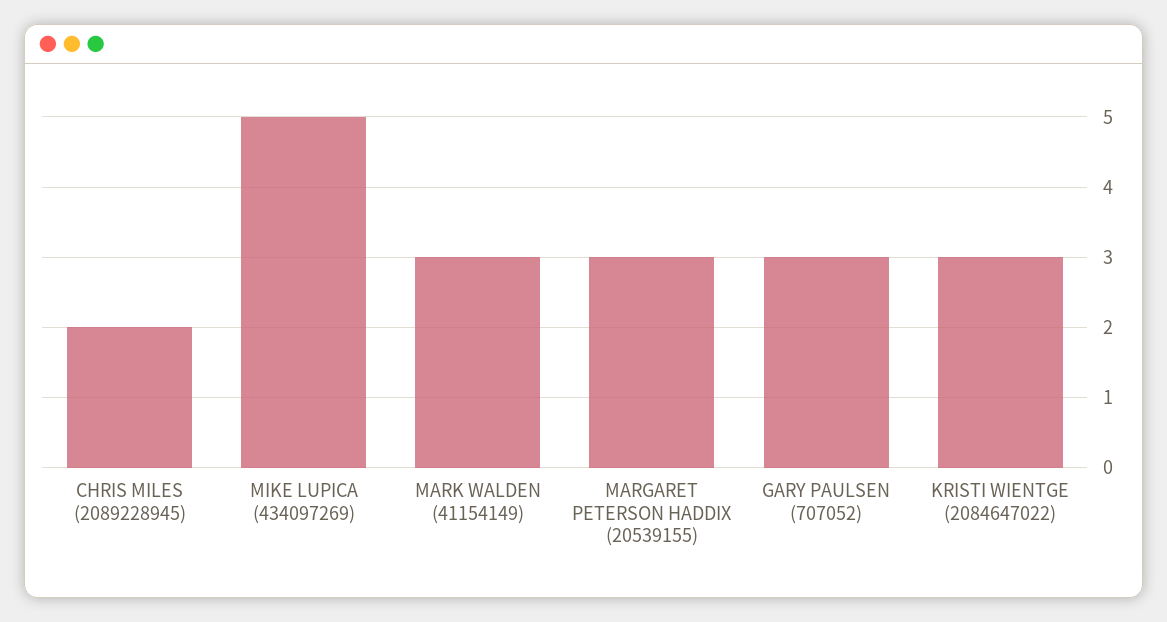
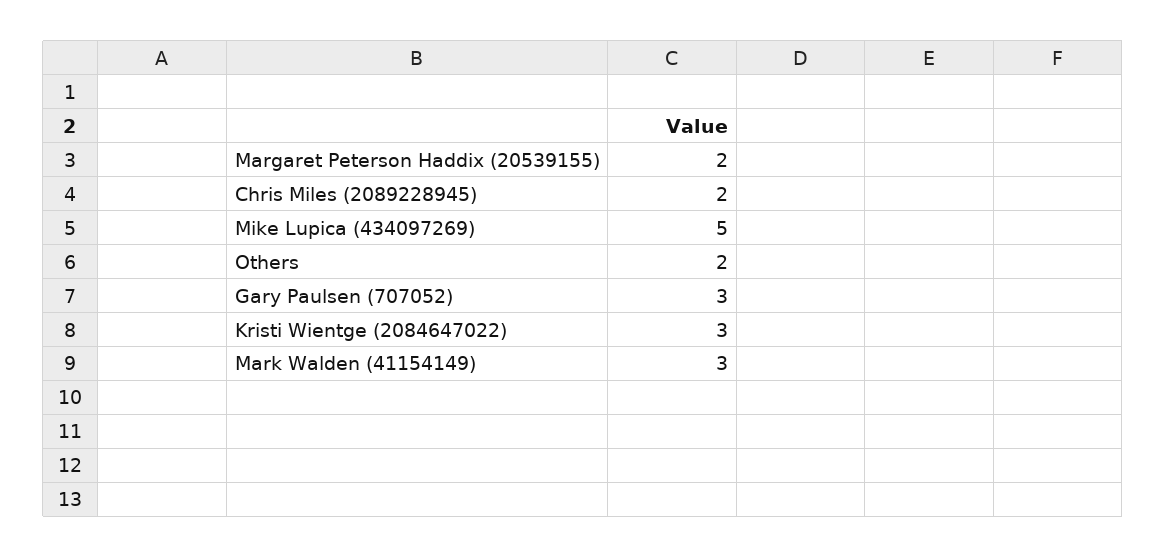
MARGARET PETERSON HADDIX (20539155): 3 -> 2
Others: none -> 2

